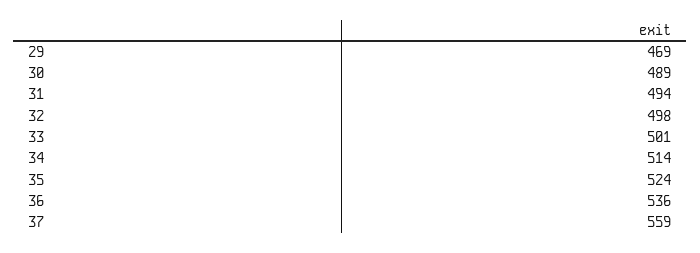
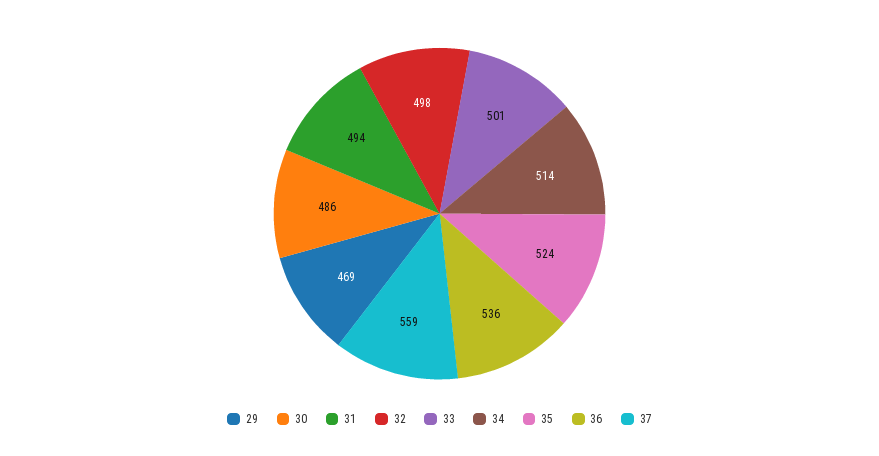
30: 489 -> 486

